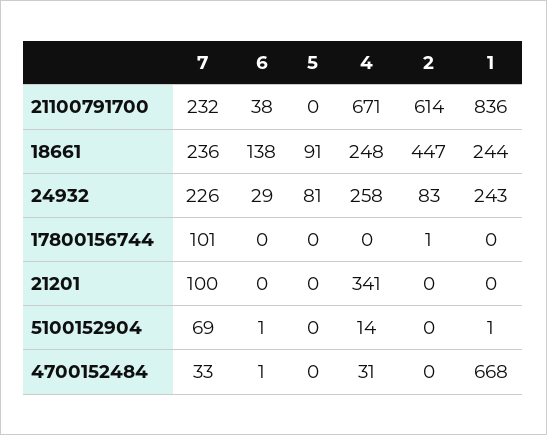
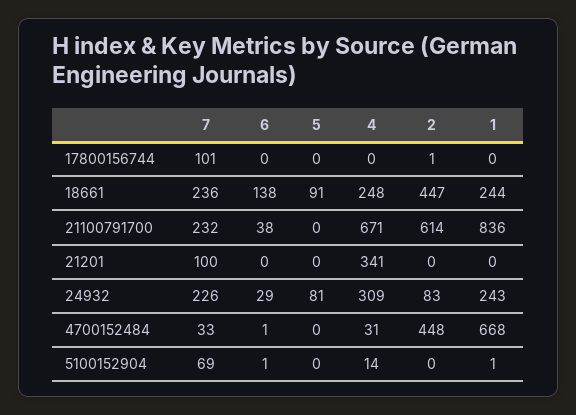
4, 24932: 258 -> 309
2, 4700152484: 0 -> 448

